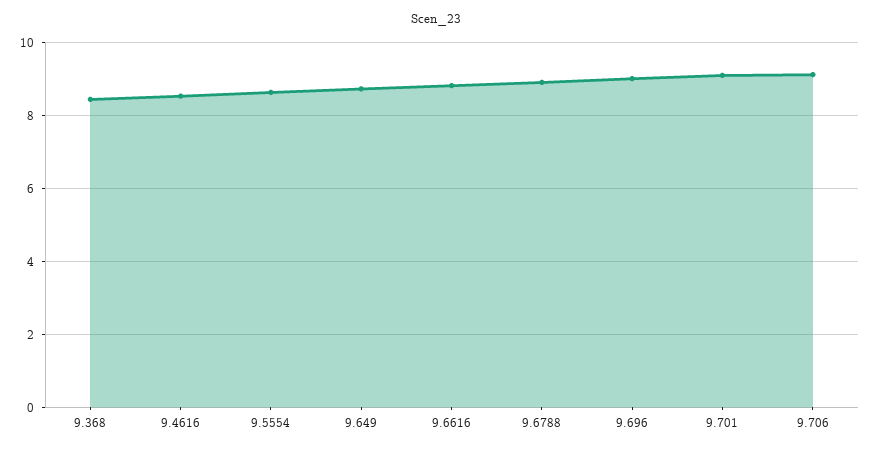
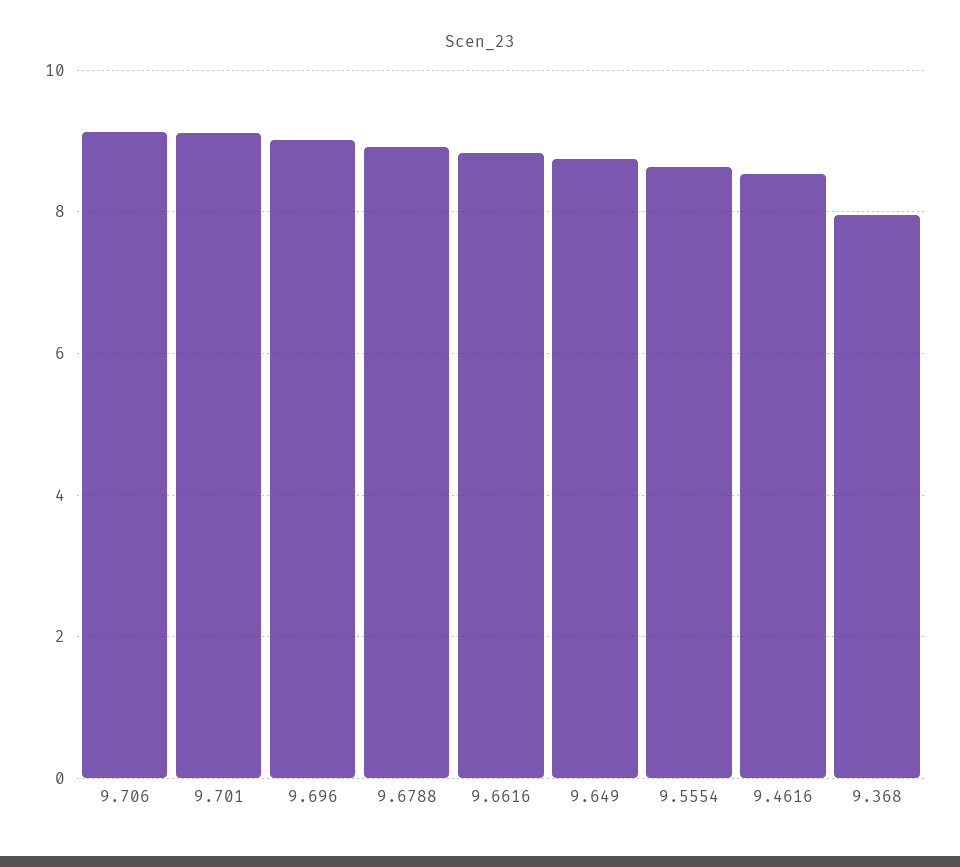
9.368: 8.4 -> 8

